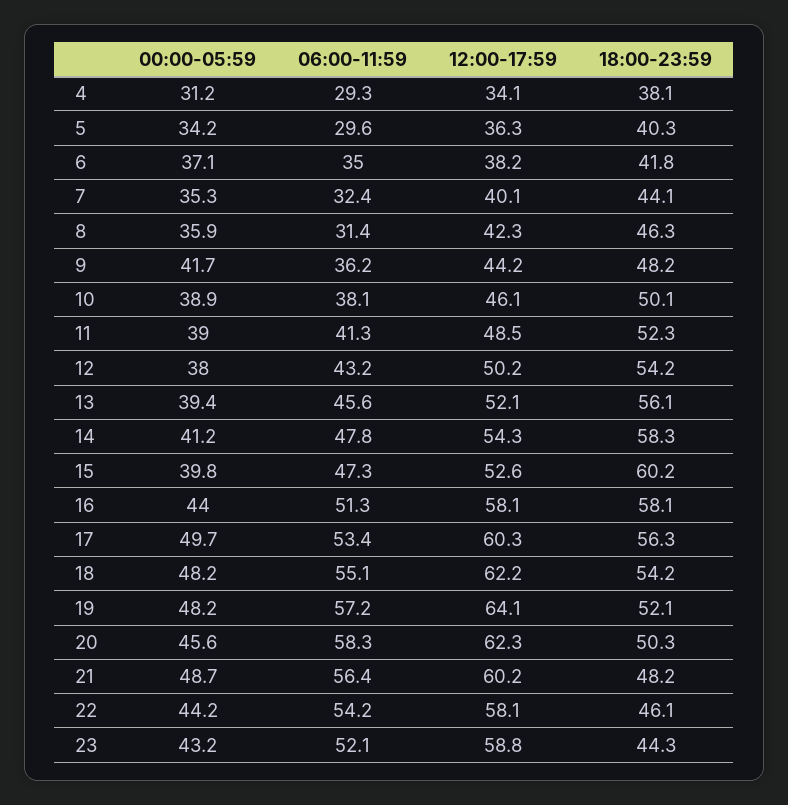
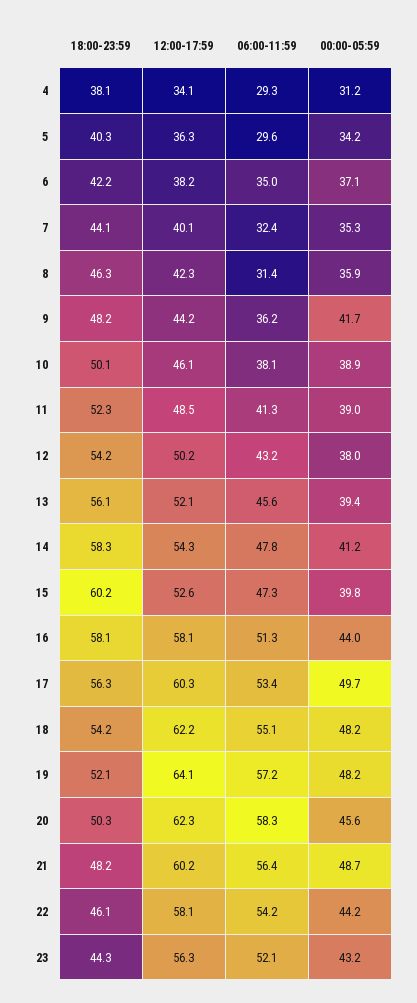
18:00-23:59, 6: 41.8 -> 42.2
12:00-17:59, 23: 58.8 -> 56.3

